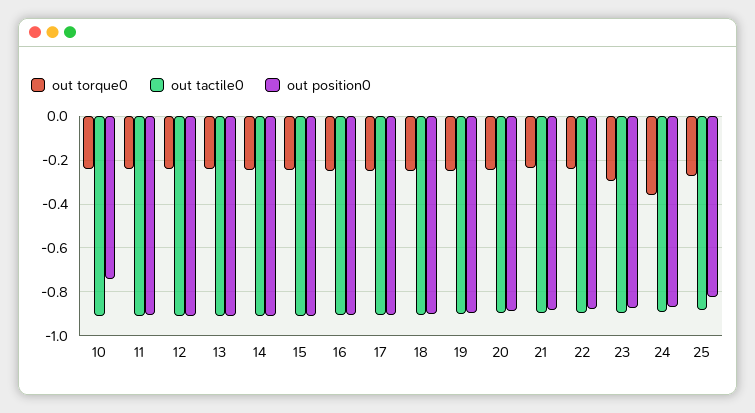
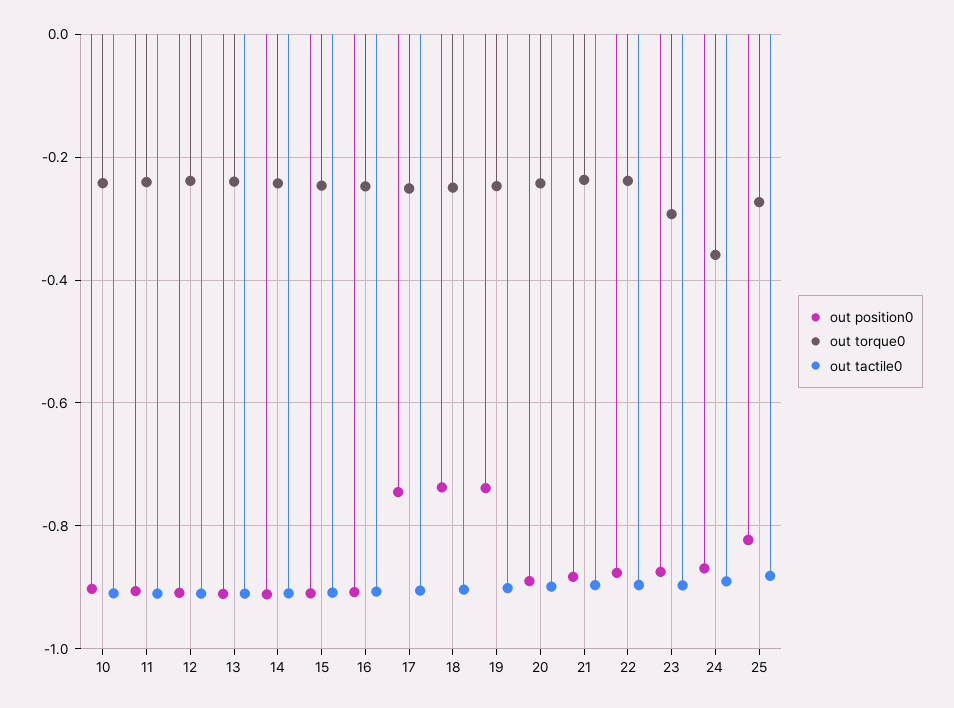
out position0, 10: -0.75 -> -0.9
out position0, 17: -0.9 -> -0.74
out position0, 18: -0.9 -> -0.74
out position0, 19: -0.9 -> -0.74

